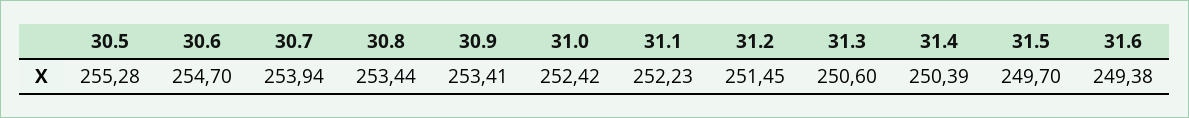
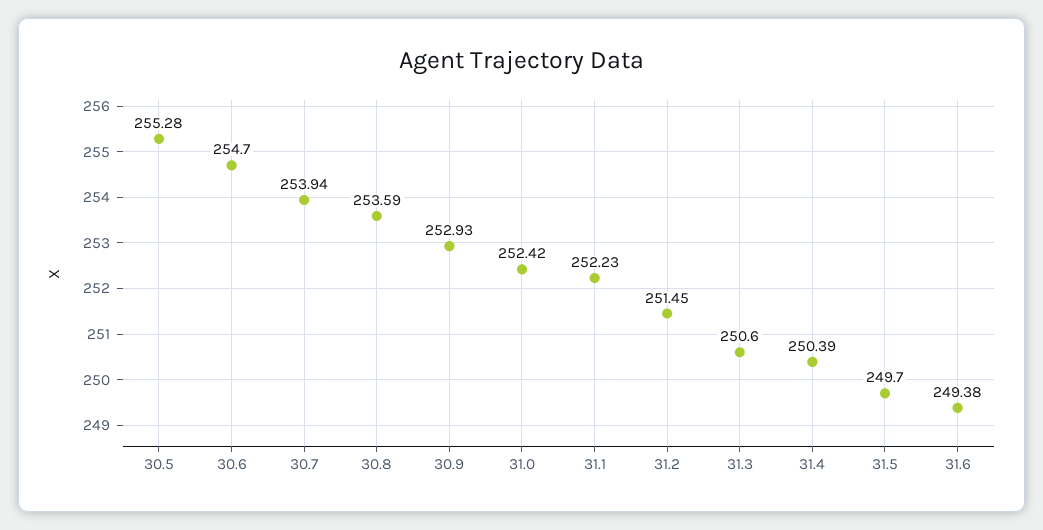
30.8: 253.44 -> 253.59
30.9: 253.41 -> 252.93

